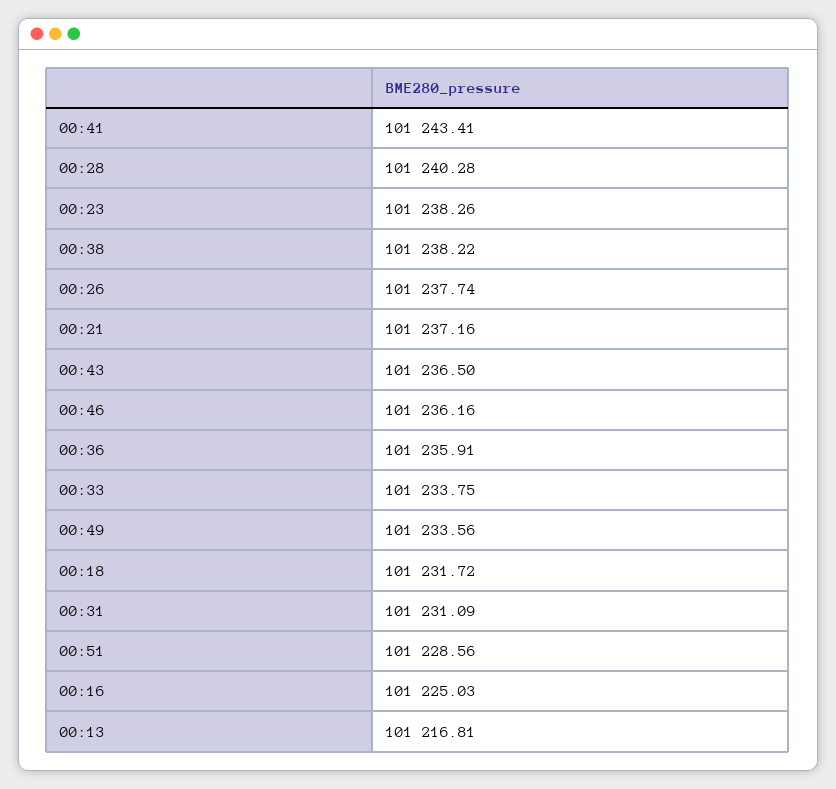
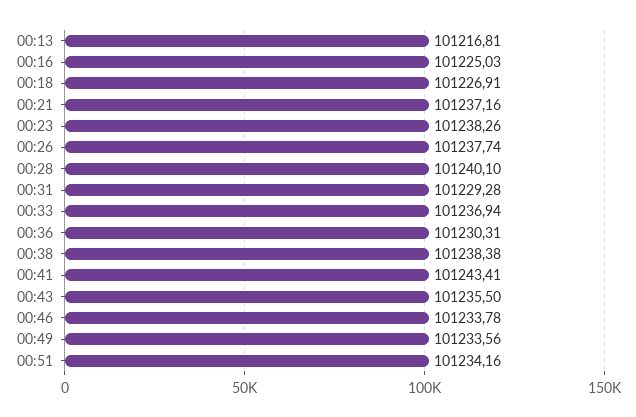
00:28: 101240.28 -> 101240.1
00:38: 101238.22 -> 101238.38
00:43: 101236.5 -> 101235.5
00:46: 101236.16 -> 101233.78
00:36: 101235.91 -> 101230.31
00:33: 101233.75 -> 101236.94
00:18: 101231.72 -> 101226.91
00:31: 101231.09 -> 101229.28
00:51: 101228.56 -> 101234.16

